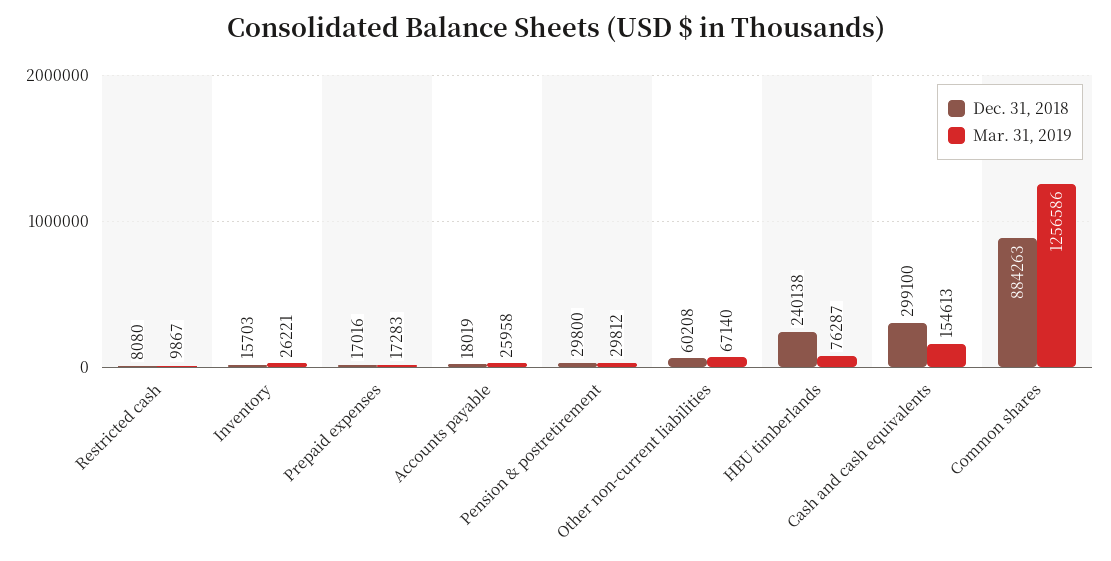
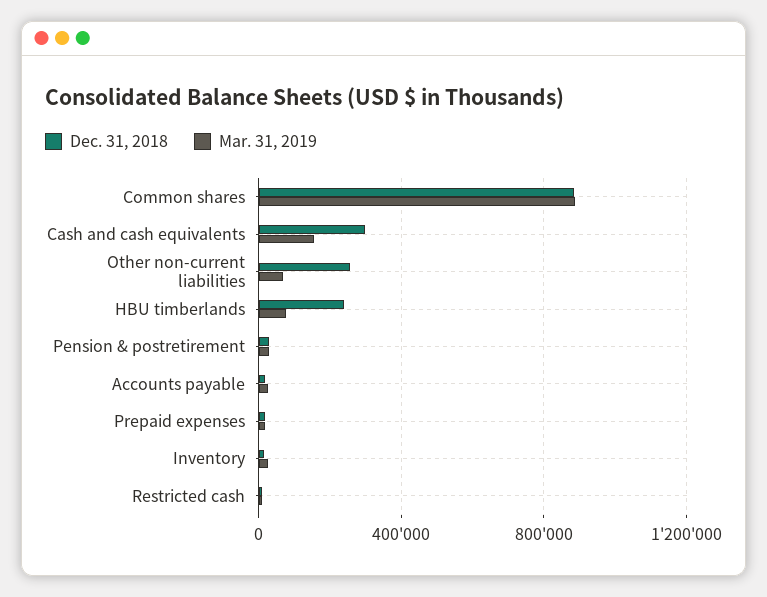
Dec. 31, 2018, Other non-current liabilities: 60208 -> 250000
Mar. 31, 2019, Common shares: 1256586 -> 900000

